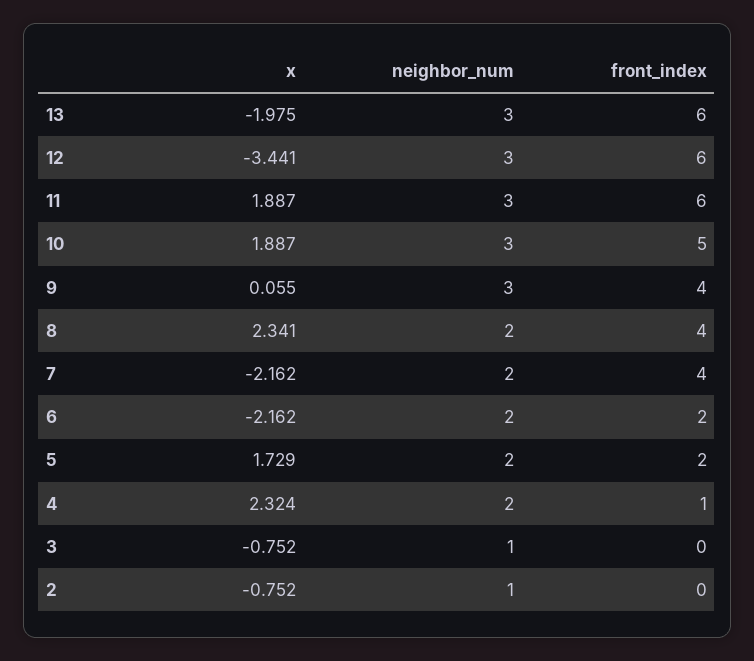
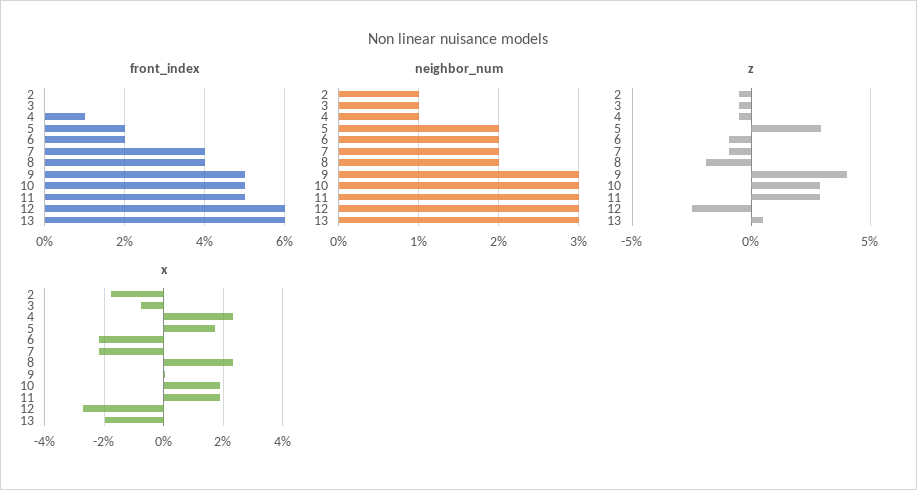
x, 12: -3.441 -> -2.75
front_index, 11: 6 -> 5
front_index, 9: 4 -> 5
neighbor_num, 4: 2 -> 1
x, 2: -0.752 -> -1.75
z, 2: none -> -0.5
z, 3: none -> -0.5
z, 4: none -> -0.5
z, 5: none -> 3
z, 6: none -> -1
z, 7: none -> -1
z, 8: none -> -2
z, 9: none -> 4
z, 10: none -> 3
z, 11: none -> 3
z, 12: none -> -2.5
z, 13: none -> 0.5

